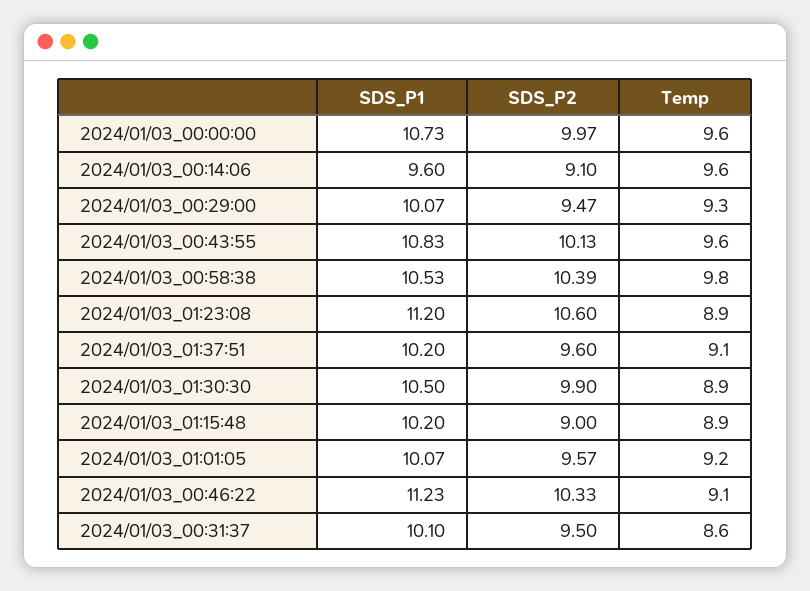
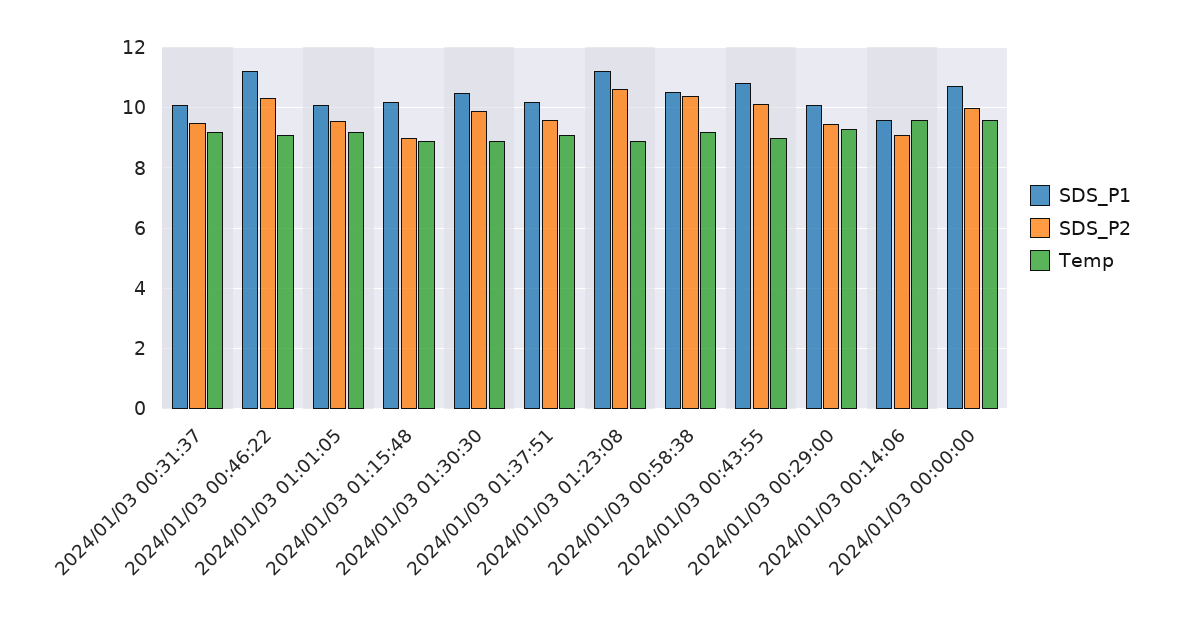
Temp, 2024/01/03_00:43:55: 9.6 -> 9
Temp, 2024/01/03_00:58:38: 9.8 -> 9.2
Temp, 2024/01/03_00:31:37: 8.6 -> 9.2

